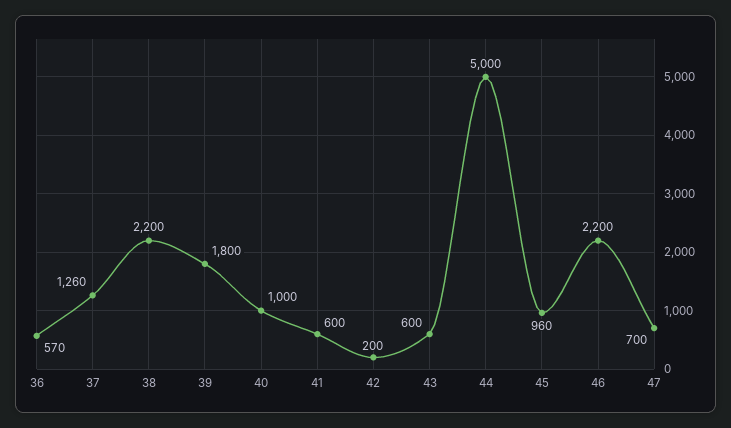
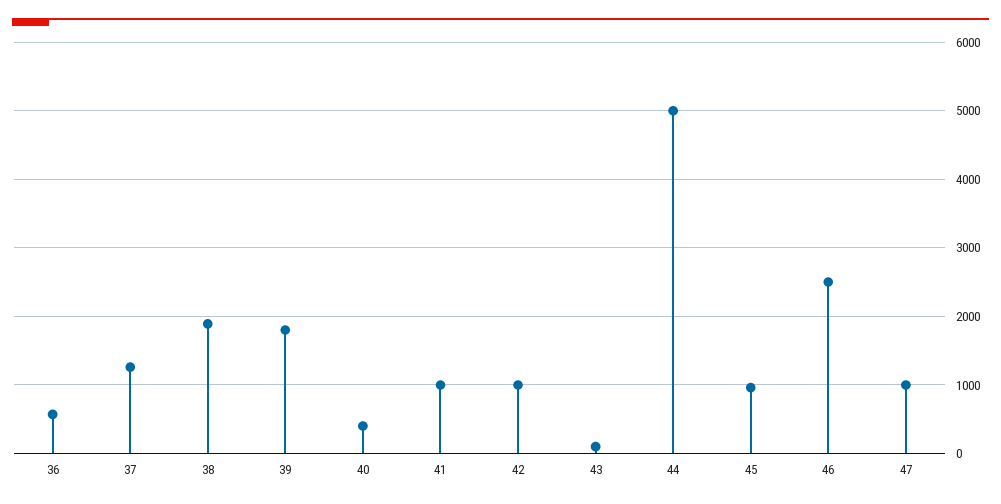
38: 2200 -> 1900
40: 1000 -> 400
41: 600 -> 1000
42: 200 -> 1000
43: 600 -> 100
46: 2200 -> 2500
47: 700 -> 1000

